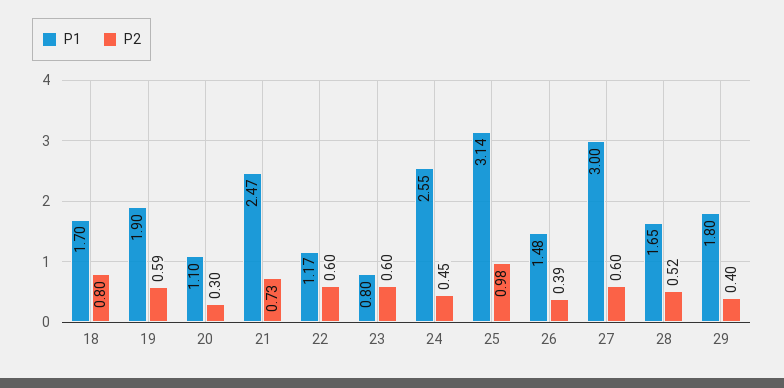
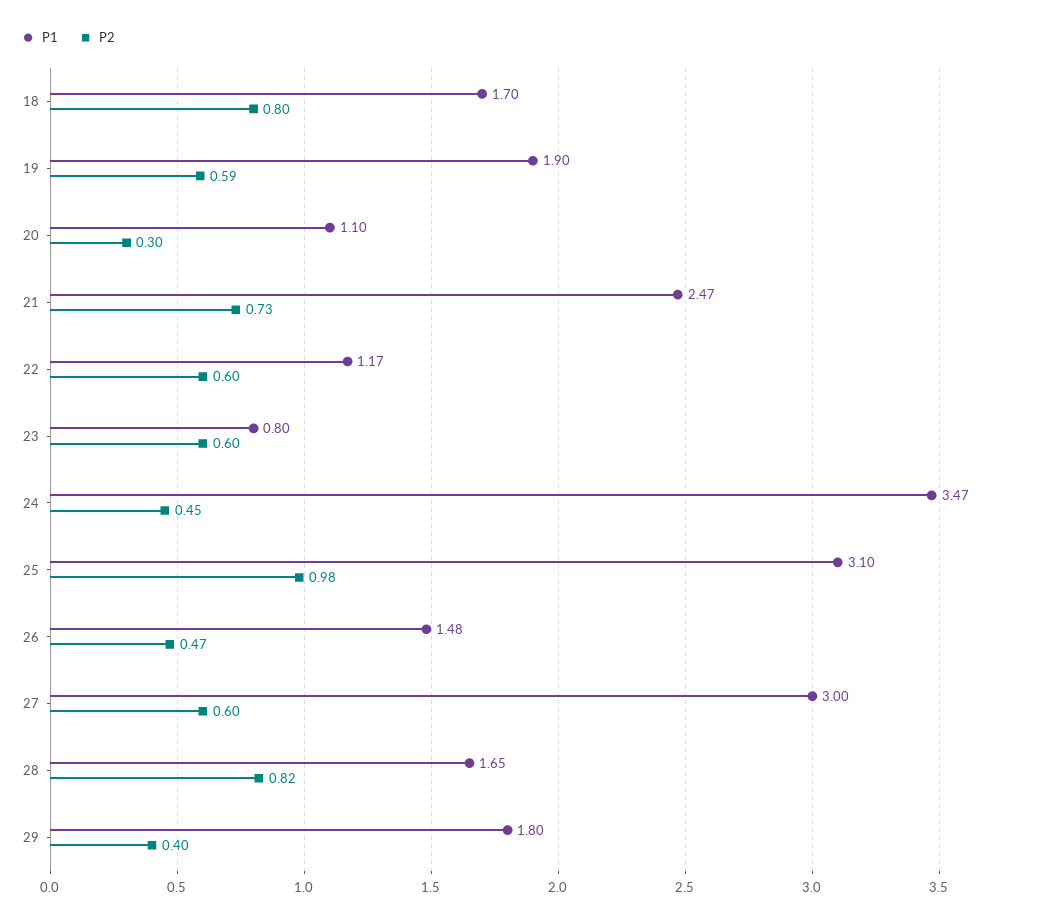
P1, 24: 2.55 -> 3.47
P1, 25: 3.14 -> 3.1
P2, 26: 0.39 -> 0.47
P2, 28: 0.52 -> 0.82

